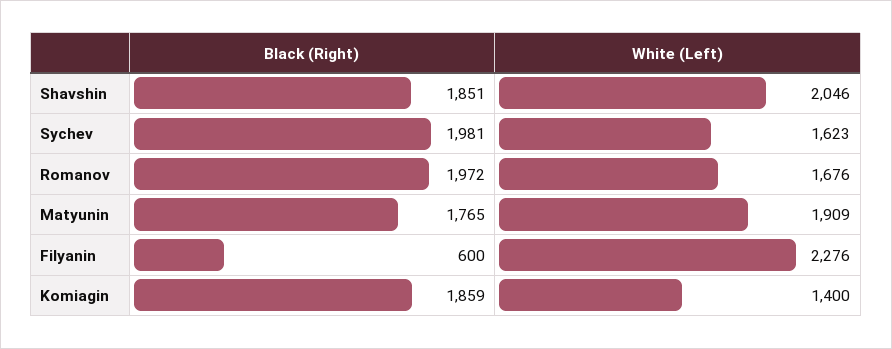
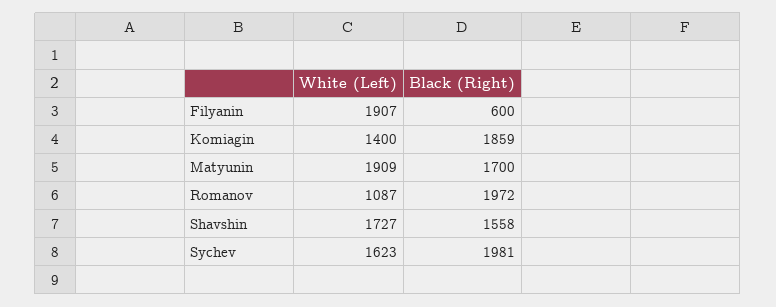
Black (Right), Shavshin: 1851 -> 1558
White (Left), Shavshin: 2046 -> 1727
White (Left), Romanov: 1676 -> 1087
Black (Right), Matyunin: 1765 -> 1700
White (Left), Filyanin: 2276 -> 1907

